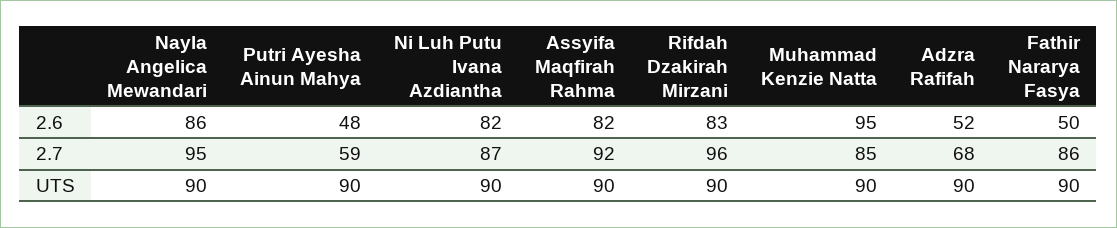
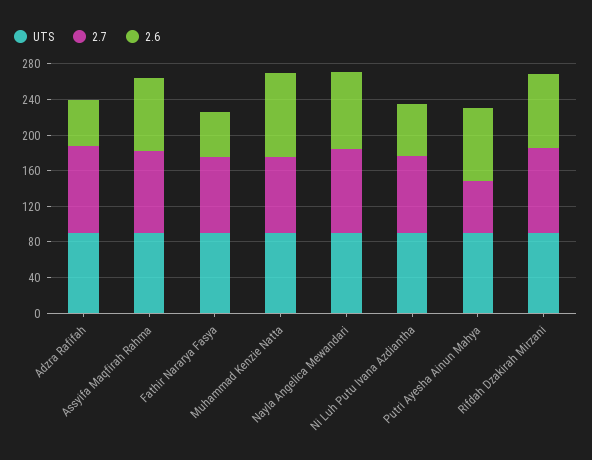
2.6, Putri Ayesha Ainun Mahya: 48 -> 80
2.6, Ni Luh Putu Ivana Azdiantha: 82 -> 60
2.7, Adzra Rafifah: 68 -> 100

